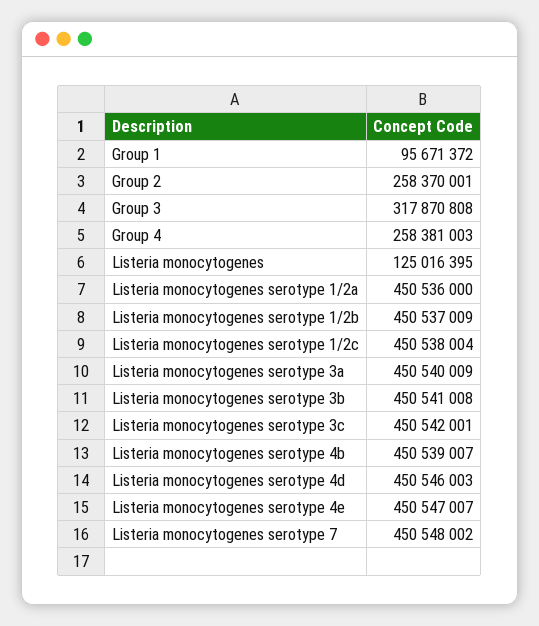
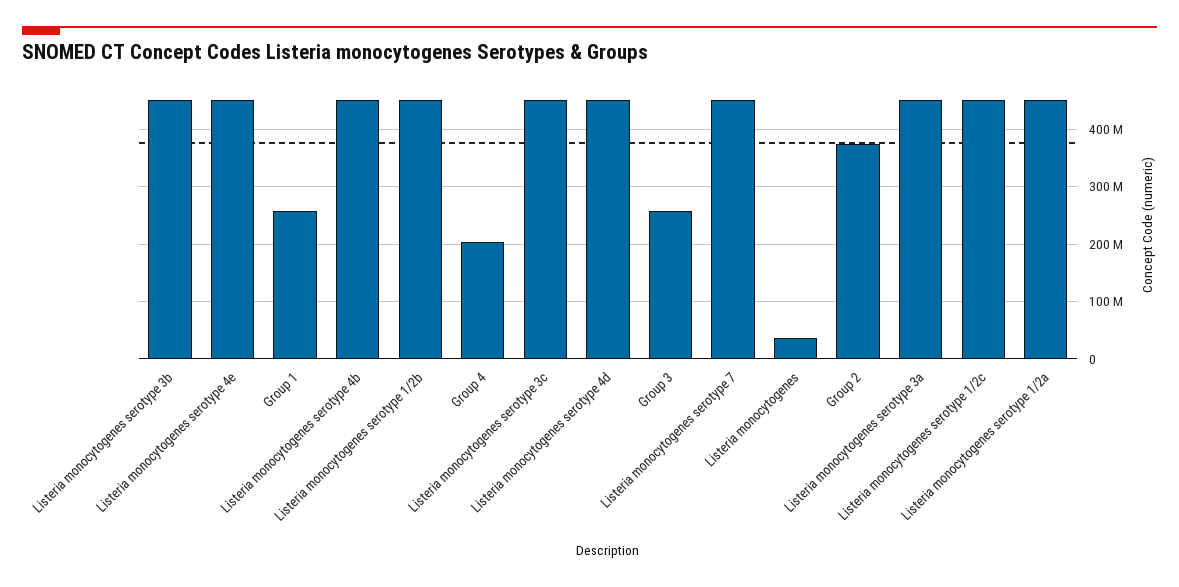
Group 1: 95671372 -> 260000000
Group 2: 258370001 -> 380000000
Group 3: 317870808 -> 260000000
Group 4: 258381003 -> 200000000
Listeria monocytogenes: 125016395 -> 40000000

